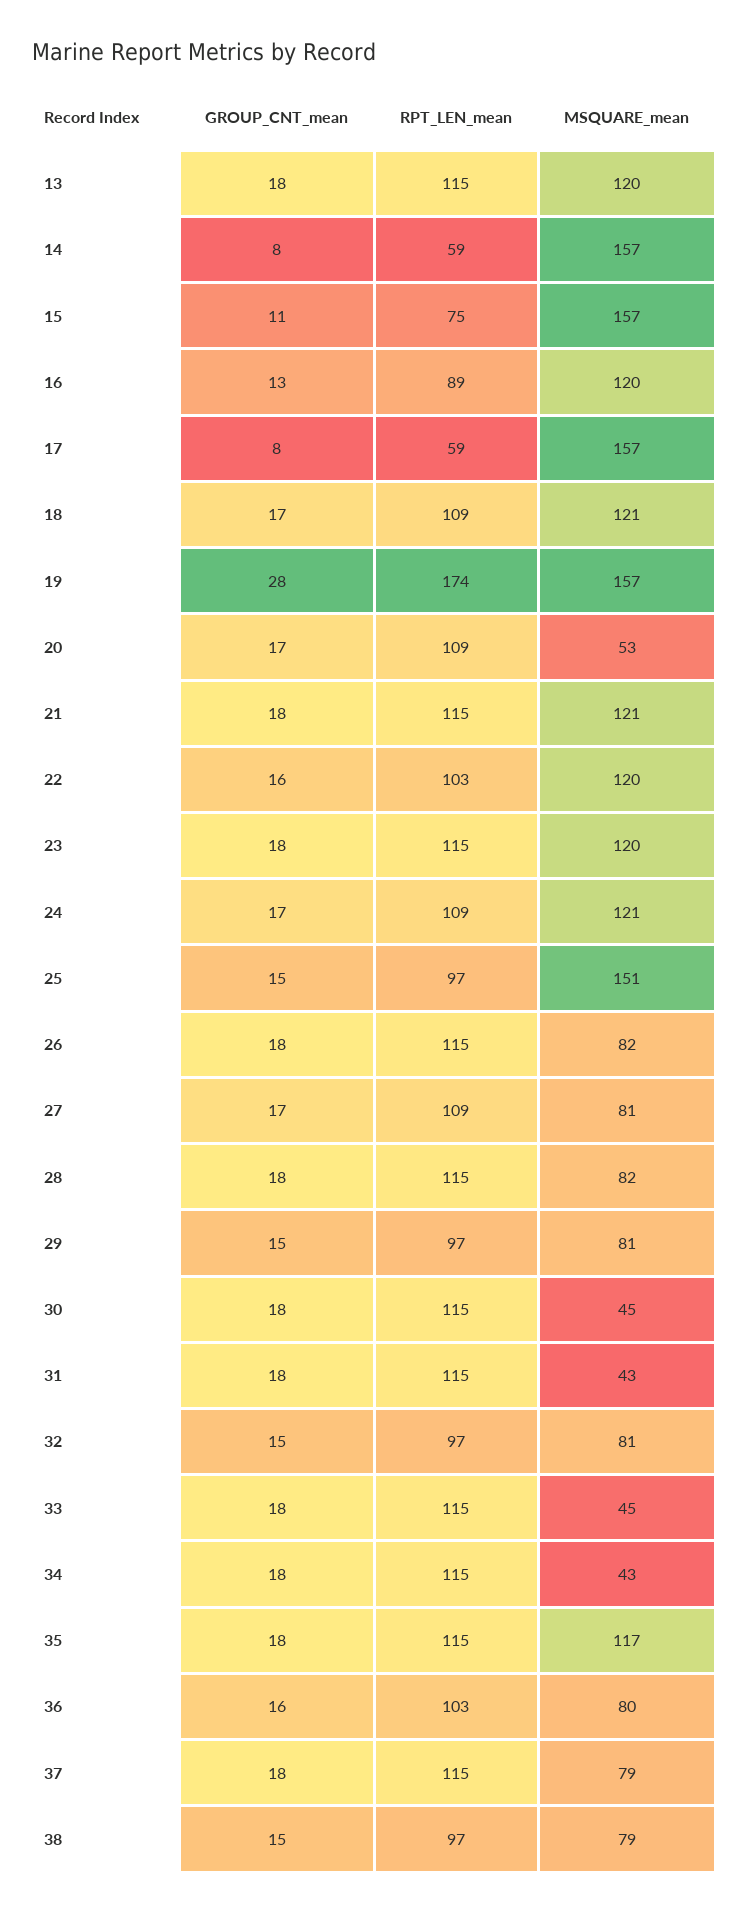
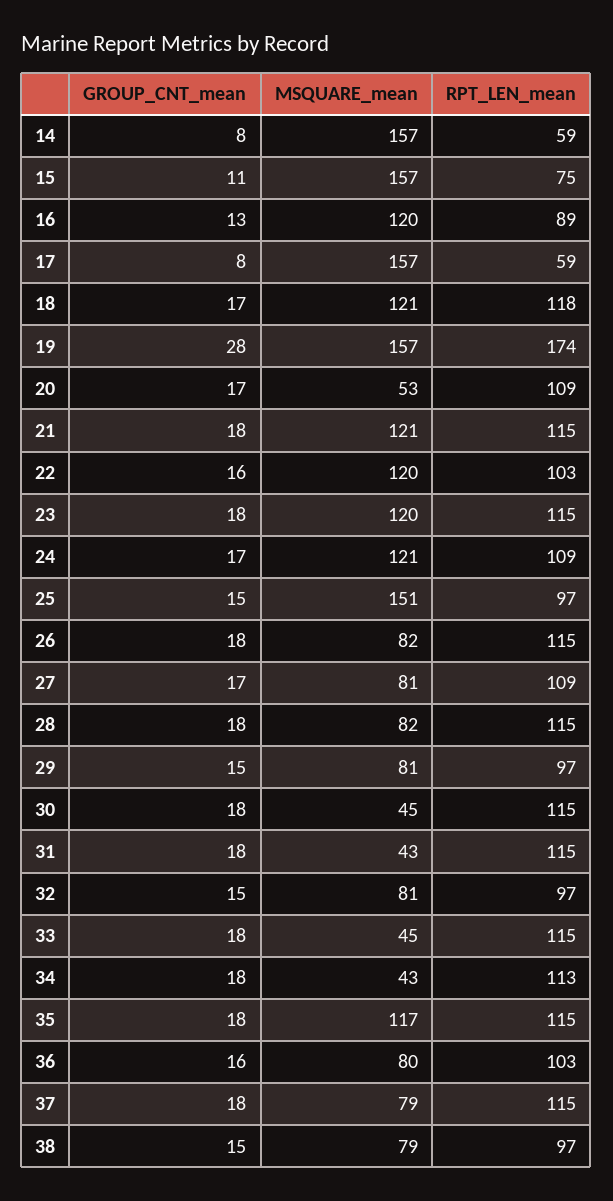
GROUP_CNT_mean, 13: 18 -> none
RPT_LEN_mean, 13: 115 -> none
MSQUARE_mean, 13: 120 -> none
RPT_LEN_mean, 18: 109 -> 118
RPT_LEN_mean, 34: 115 -> 113

